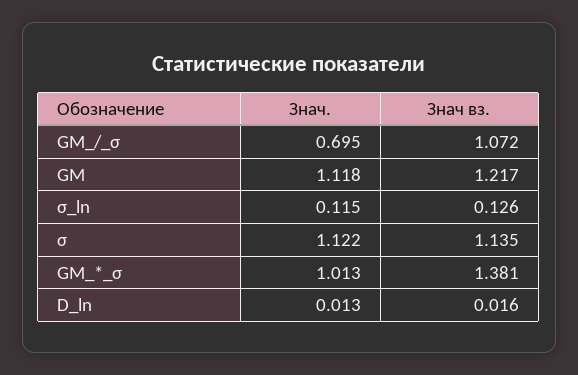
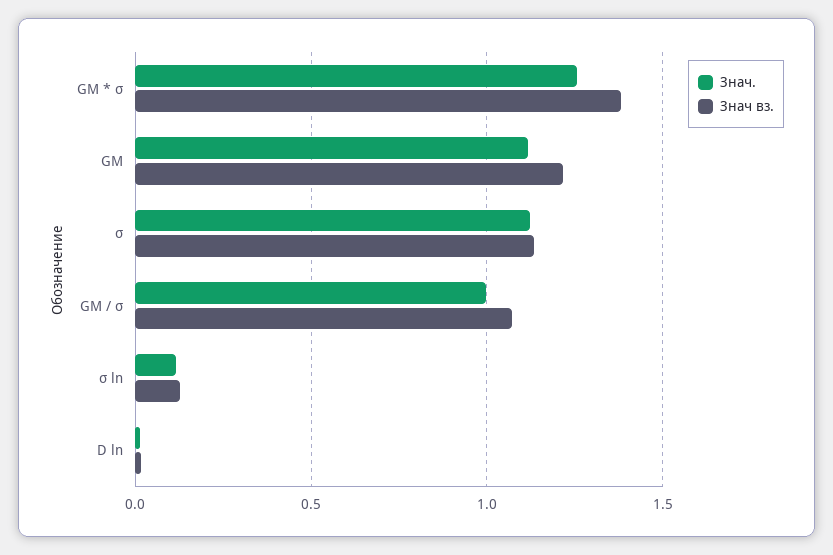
Знач., GM_/_σ: 0.695 -> 1
Знач., GM_*_σ: 1.013 -> 1.25

